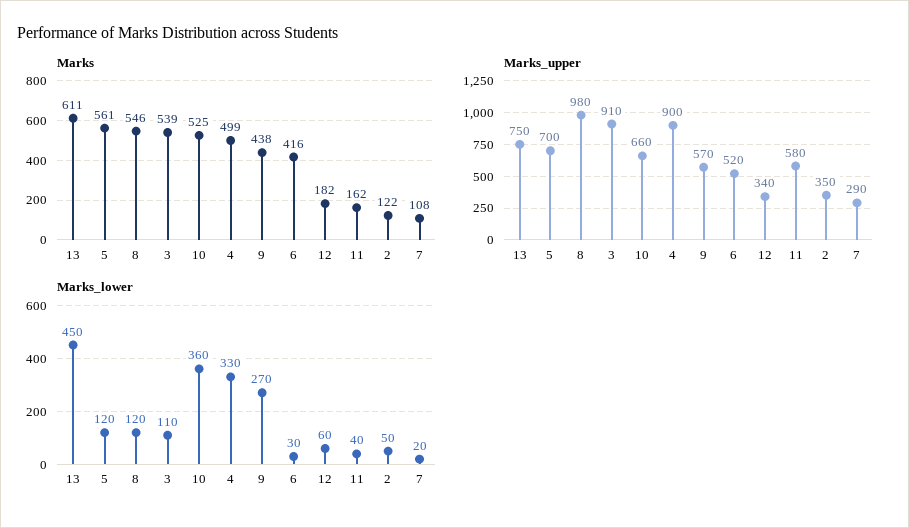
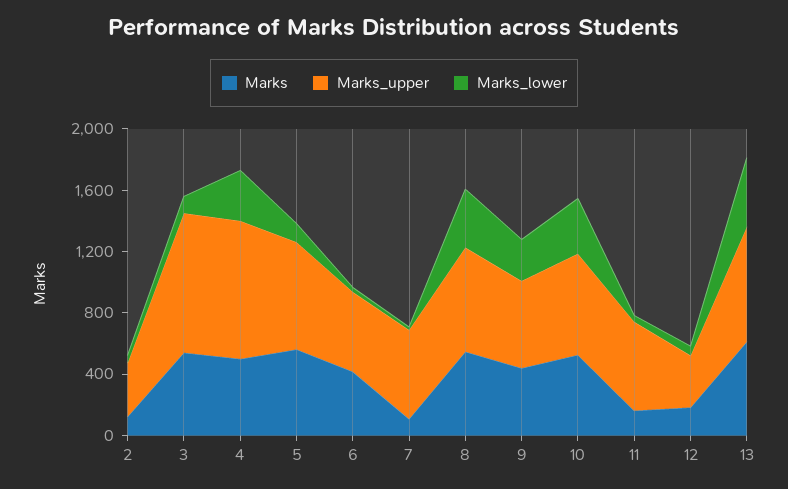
Marks_upper, 8: 980 -> 700
Marks_upper, 7: 290 -> 600
Marks_lower, 8: 120 -> 400

